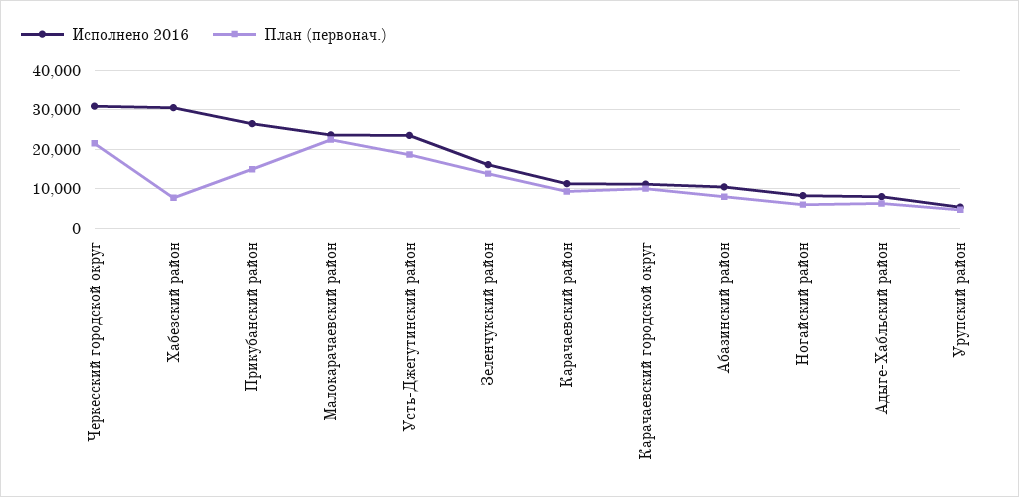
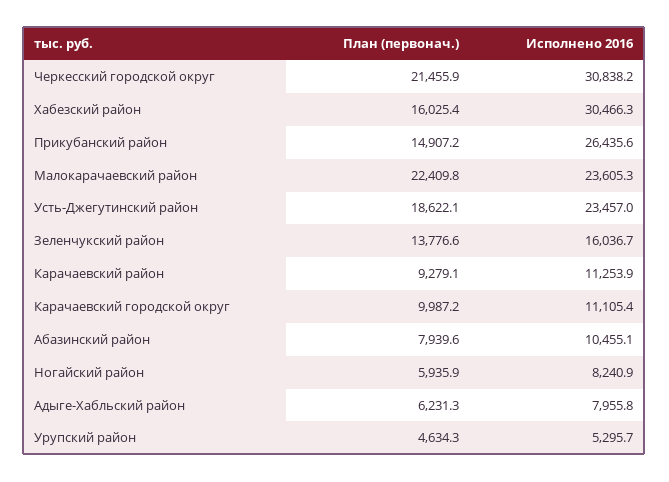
План (первонач.), Хабезский район: 8000 -> 16025.4

